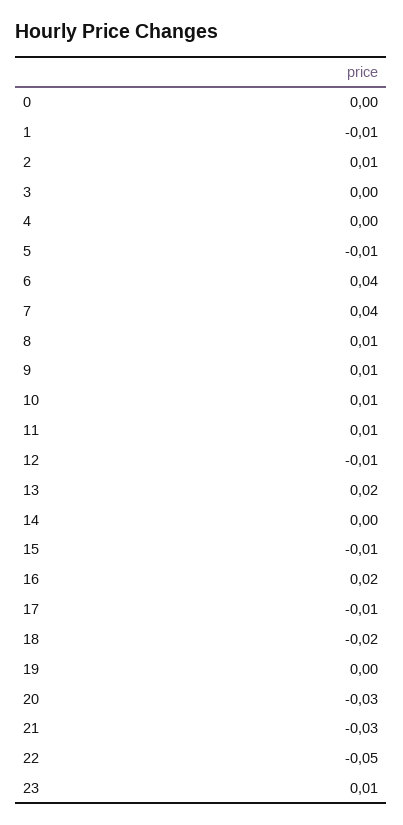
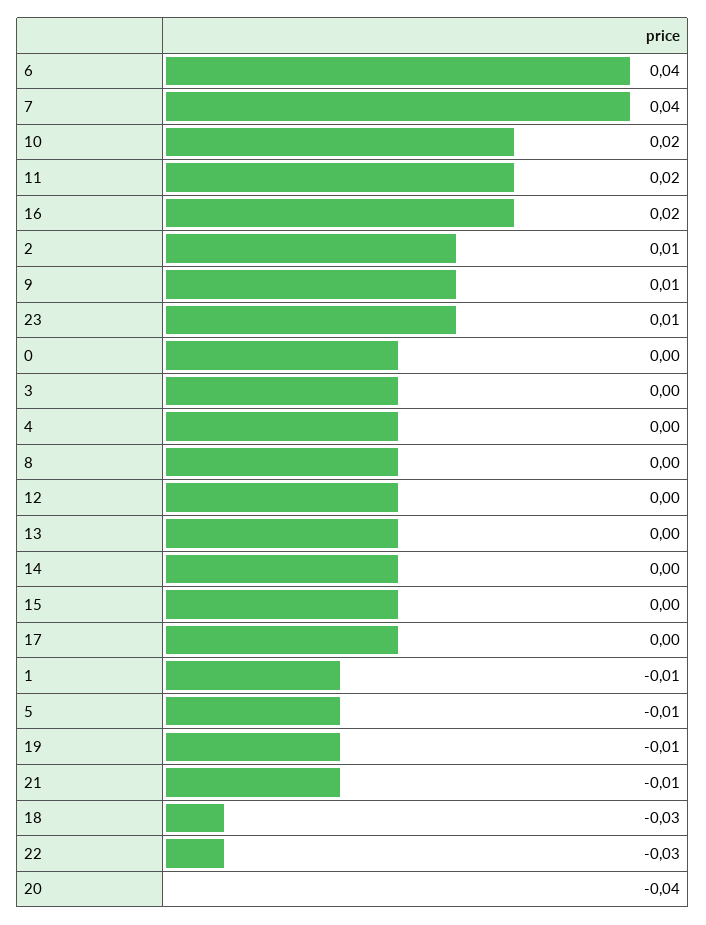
8: 0.01 -> 0
10: 0.01 -> 0.02
11: 0.01 -> 0.02
12: -0.01 -> 0
13: 0.02 -> 0
15: -0.01 -> 0
17: -0.01 -> 0
18: -0.02 -> -0.03
19: 0 -> -0.01
20: -0.03 -> -0.04
21: -0.03 -> -0.01
22: -0.05 -> -0.03

